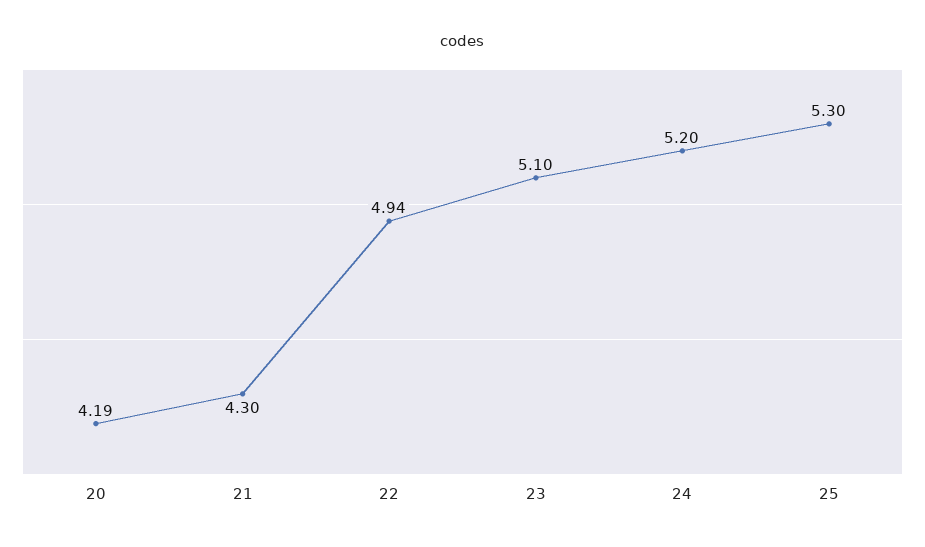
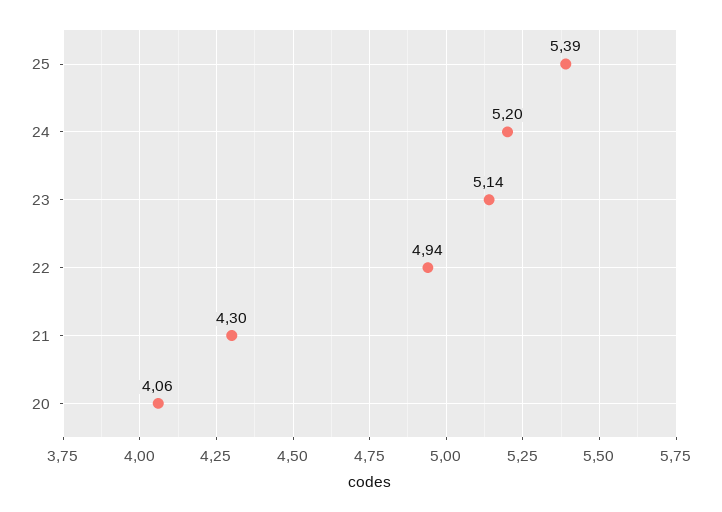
20: 4.19 -> 4.06
23: 5.1 -> 5.14
25: 5.3 -> 5.39

